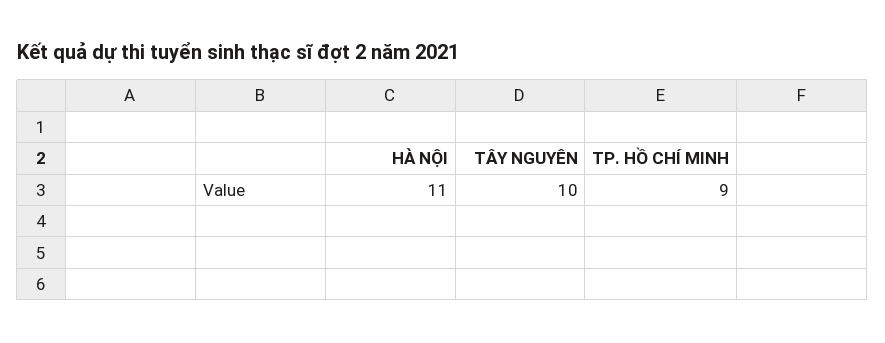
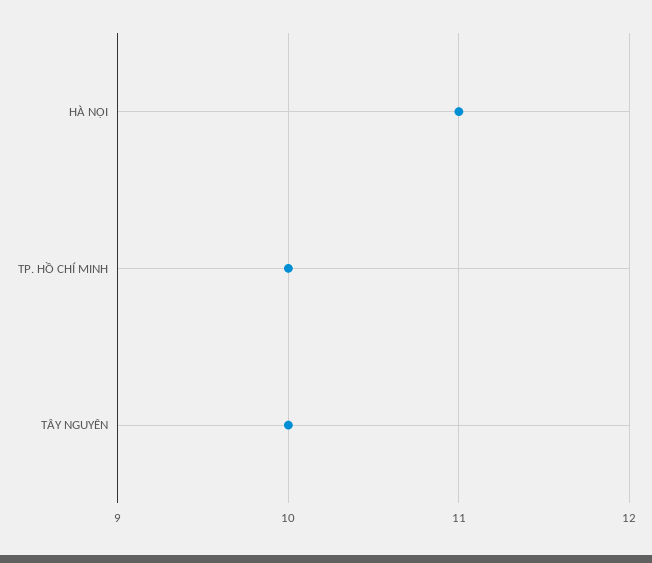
TP. HỒ CHÍ MINH: 9 -> 10

